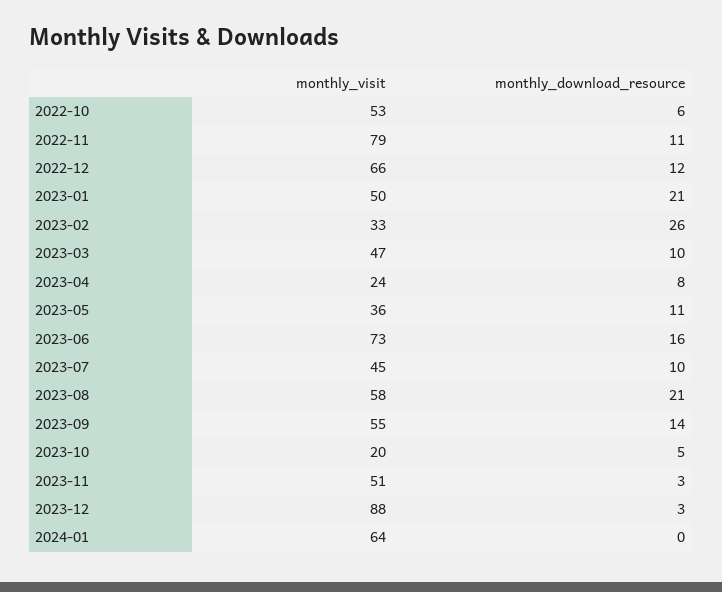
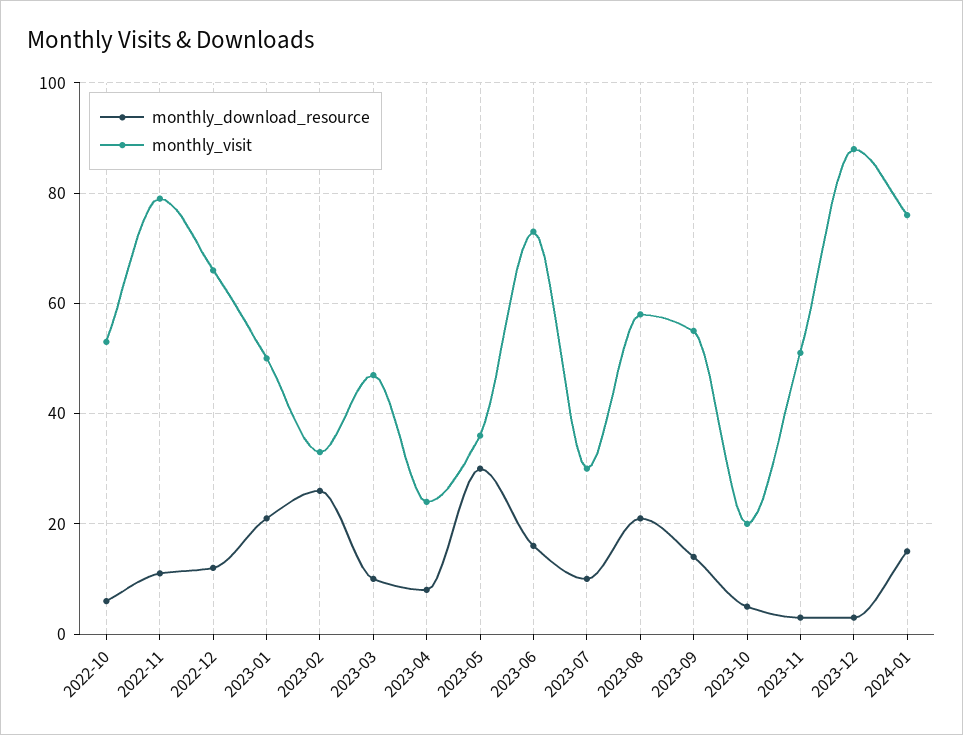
monthly_download_resource, 2023-05: 11 -> 30
monthly_visit, 2023-07: 45 -> 30
monthly_visit, 2024-01: 64 -> 75
monthly_download_resource, 2024-01: 0 -> 15

